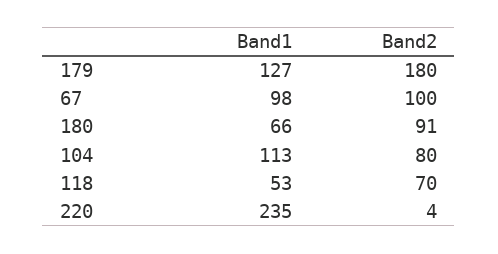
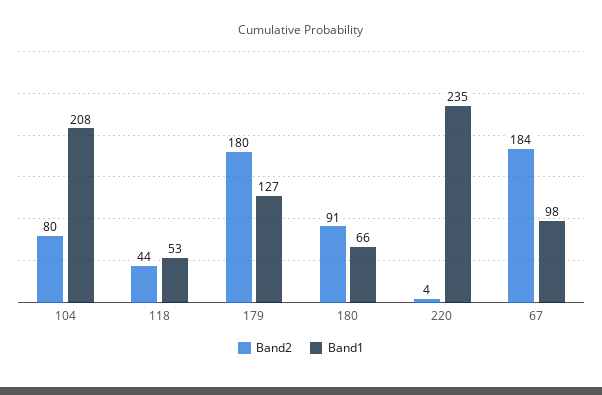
Band2, 67: 100 -> 184
Band1, 104: 113 -> 208
Band2, 118: 70 -> 44

